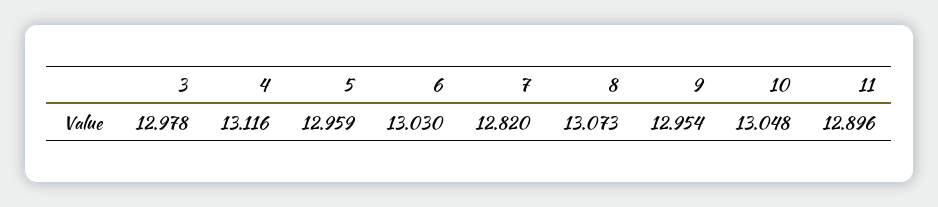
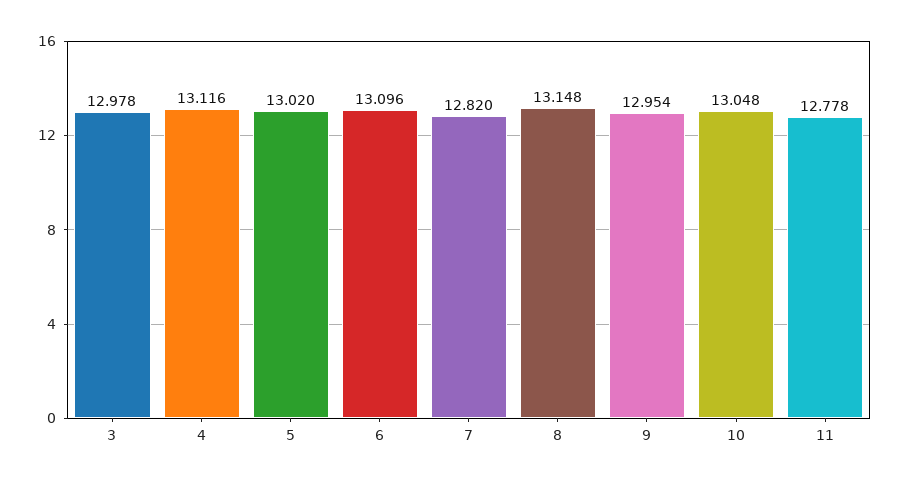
5: 12.959 -> 13.02
6: 13.03 -> 13.096
8: 13.073 -> 13.148
11: 12.896 -> 12.778

